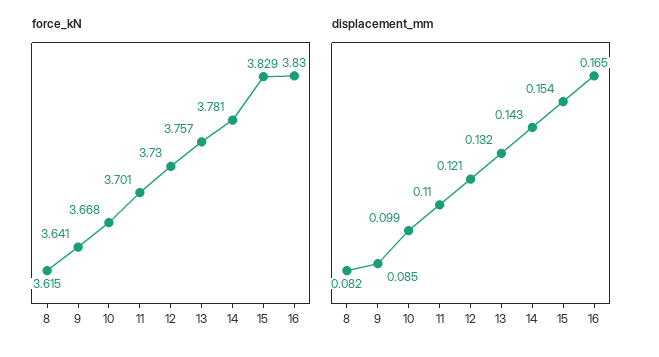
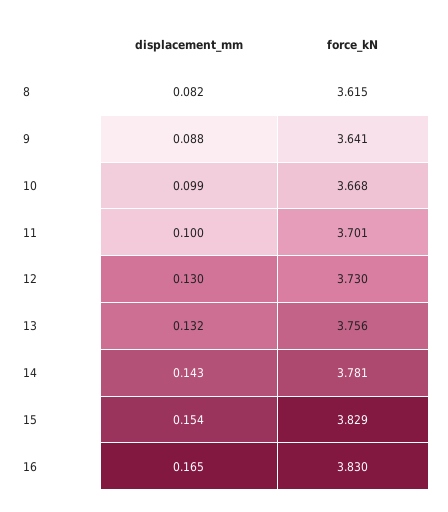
force_kN, 13: 3.757 -> 3.756
displacement_mm, 9: 0.085 -> 0.088
displacement_mm, 11: 0.11 -> 0.1
displacement_mm, 12: 0.121 -> 0.13

